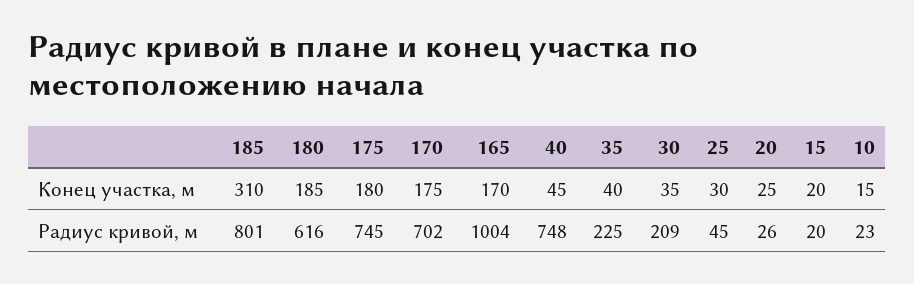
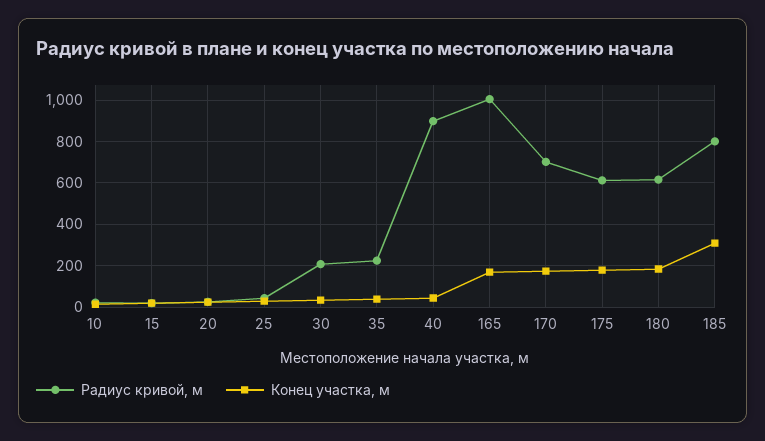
Радиус кривой, м, 175: 745 -> 600
Радиус кривой, м, 40: 748 -> 900

